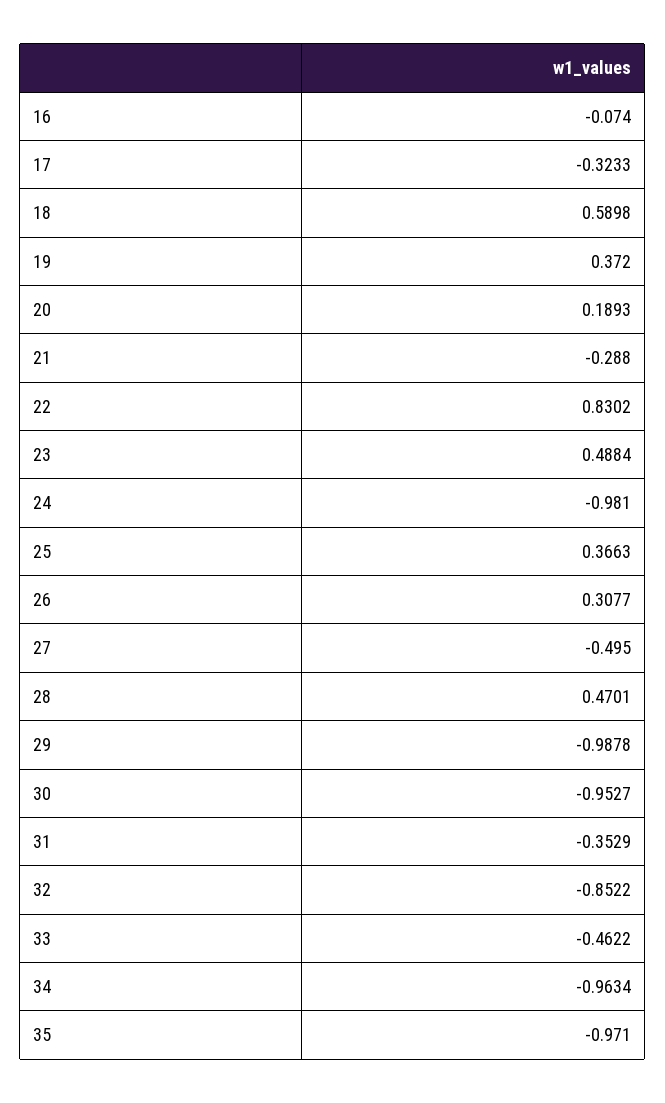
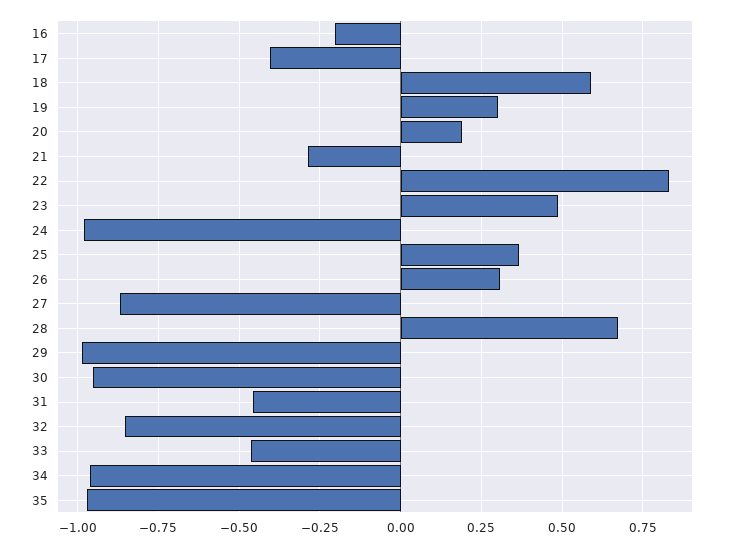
16: -0.074 -> -0.2
17: -0.3233 -> -0.4
19: 0.372 -> 0.3
27: -0.495 -> -0.875
28: 0.4701 -> 0.675
31: -0.3529 -> -0.45

